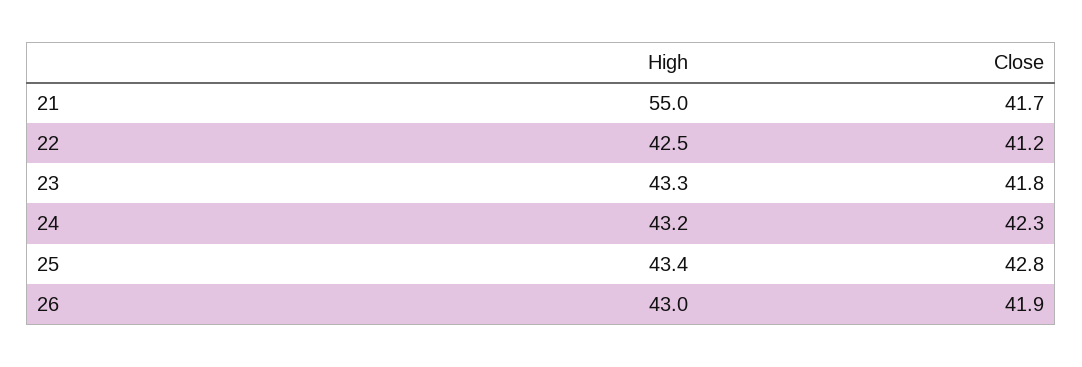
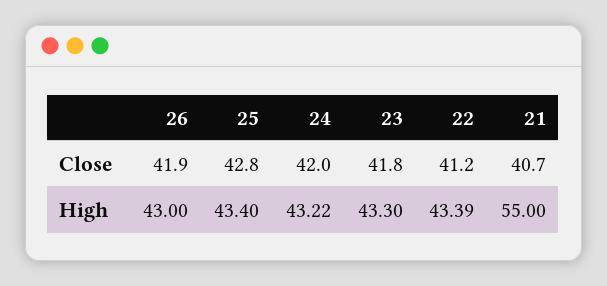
Close, 21: 41.7 -> 40.7
High, 22: 42.5 -> 43.39
Close, 24: 42.3 -> 42

